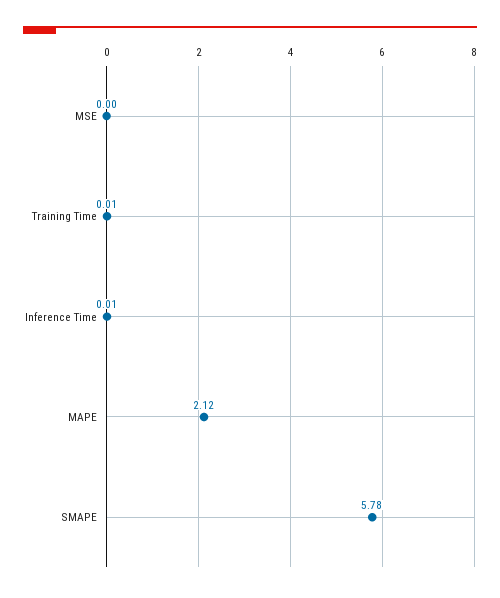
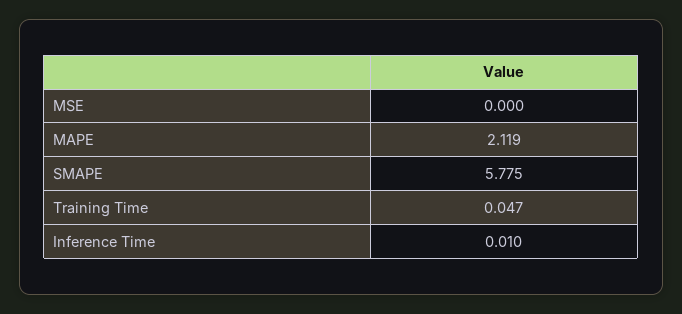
Training Time: 0.01 -> 0.047

